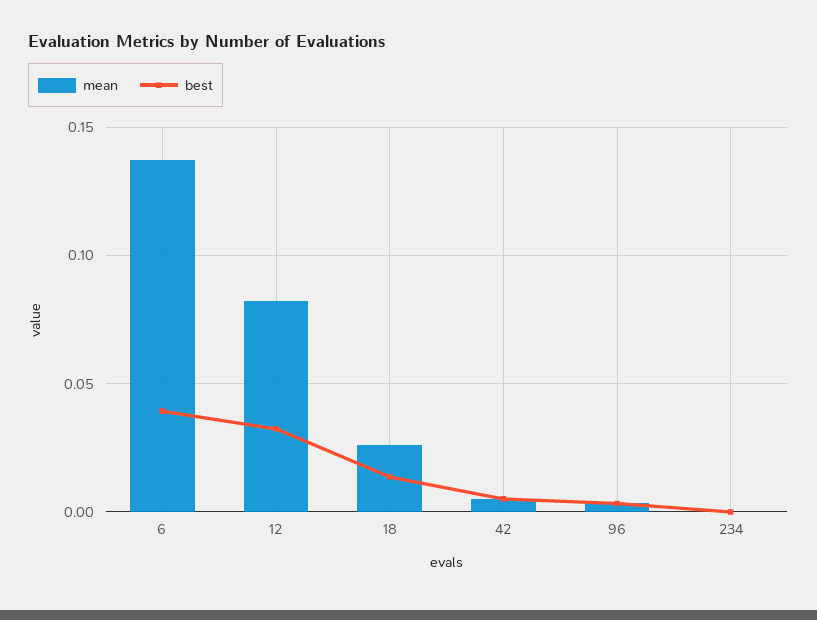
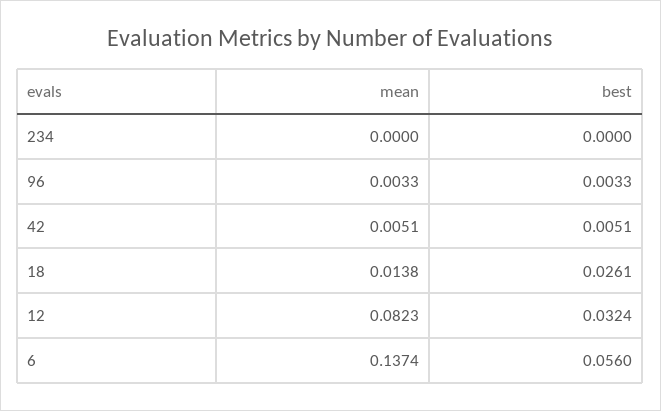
best, 6: 0.04 -> 0.056
mean, 18: 0.025 -> 0.0138
best, 18: 0.015 -> 0.0261

